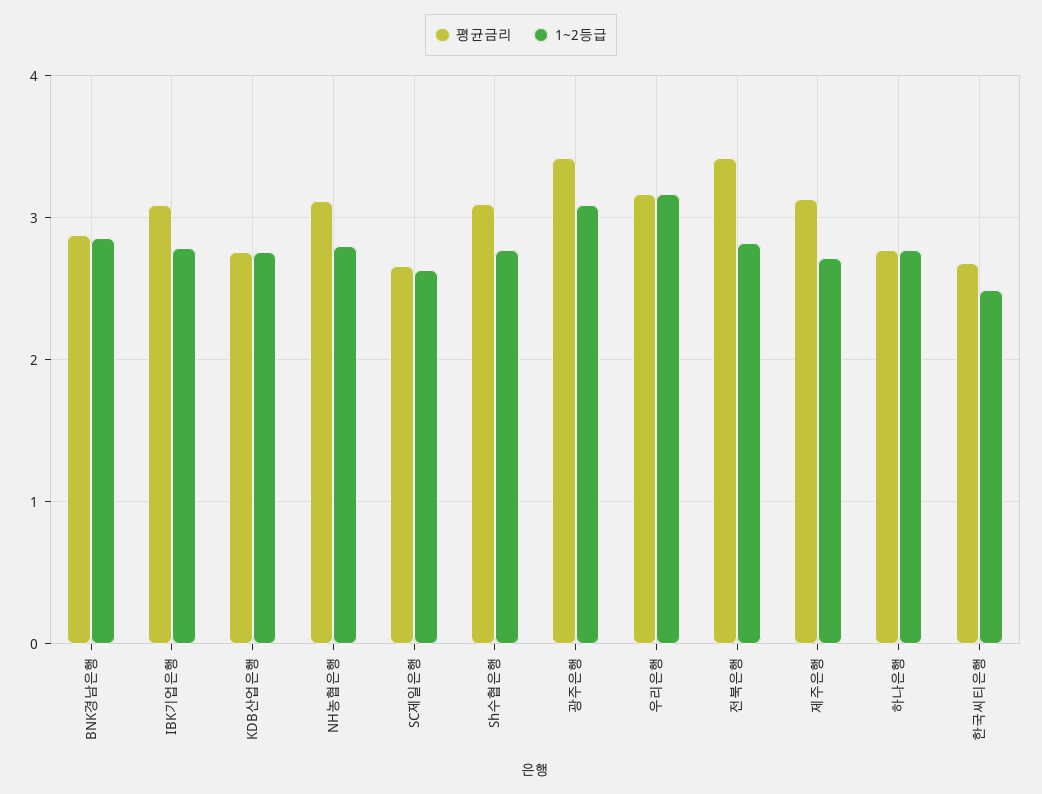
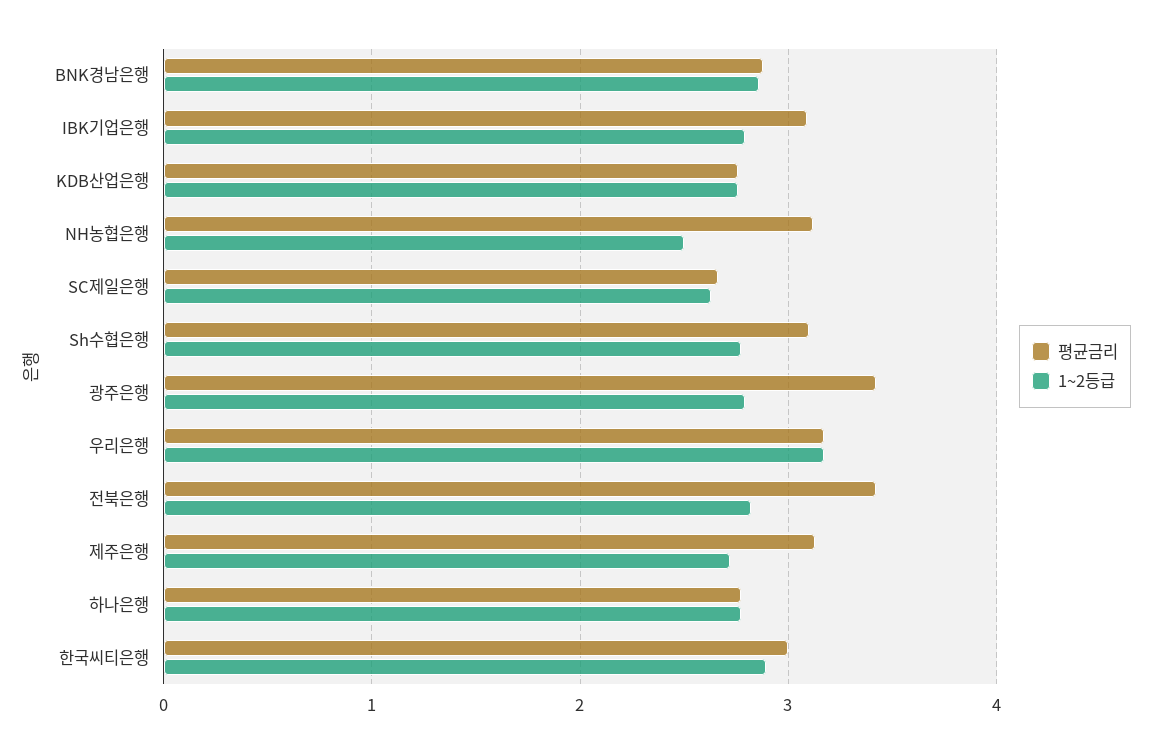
1~2등급, NH농협은행: 2.8 -> 2.5
1~2등급, 광주은행: 3.1 -> 2.8
평균금리, 한국씨티은행: 2.7 -> 3
1~2등급, 한국씨티은행: 2.5 -> 2.9

